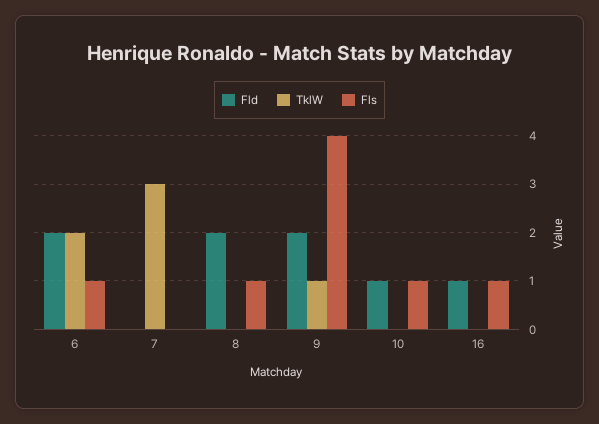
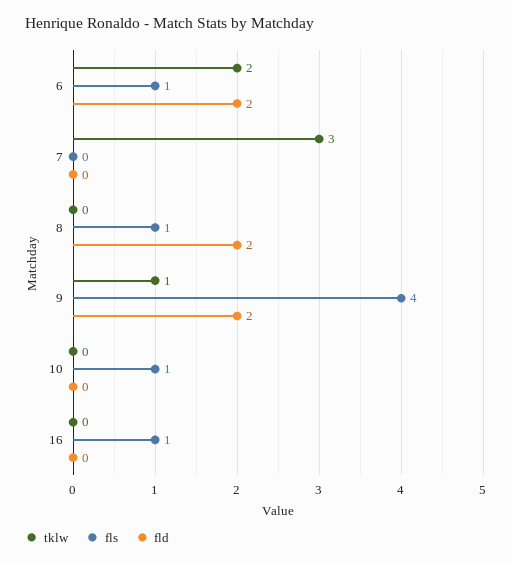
Fld, 10: 1 -> 0
Fld, 16: 1 -> 0

